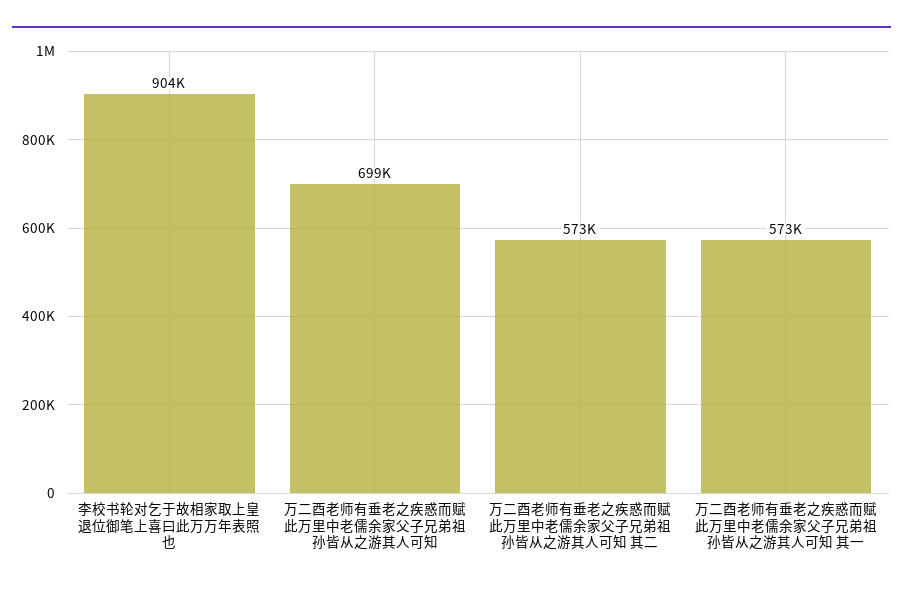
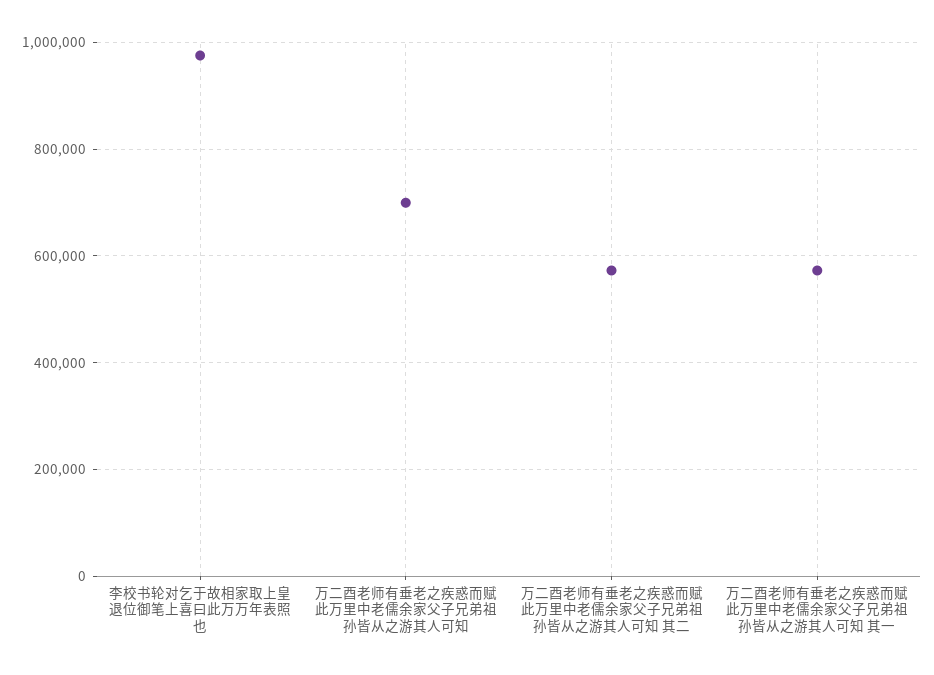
李校书轮对乞于故相家取上皇退位御笔上喜曰此万万年表照也: 904000 -> 980000

